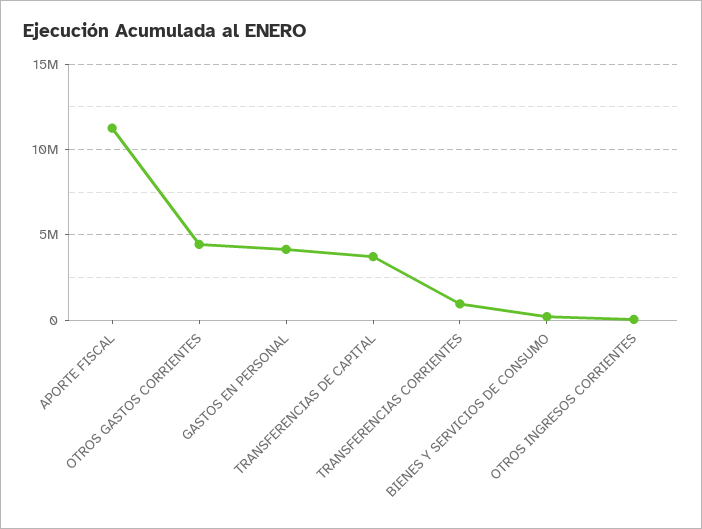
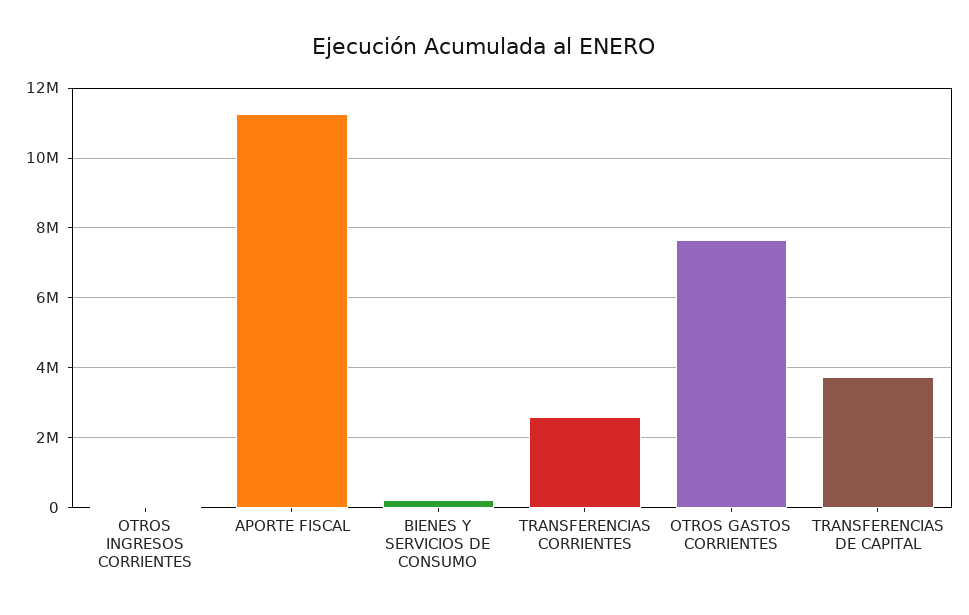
OTROS GASTOS CORRIENTES: 4500000 -> 7600000
GASTOS EN PERSONAL: 4000000 -> none
TRANSFERENCIAS CORRIENTES: 1000000 -> 2600000

